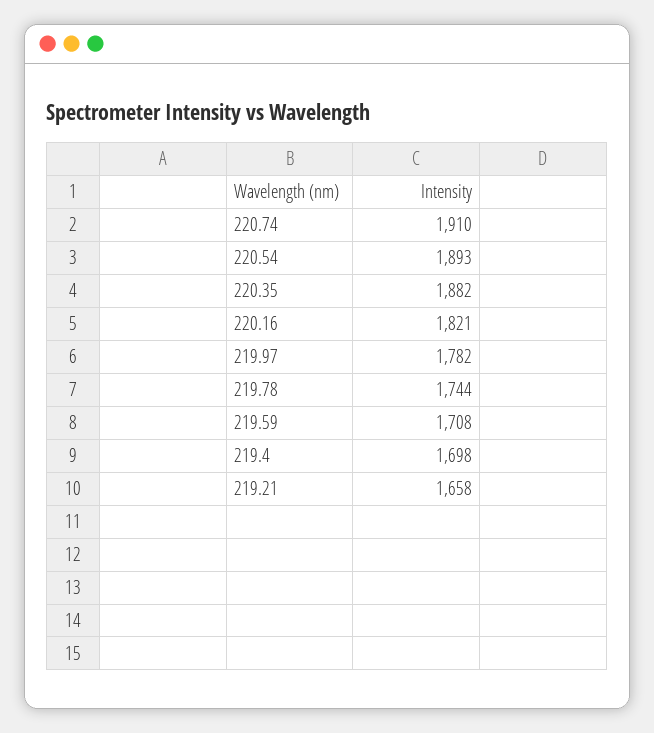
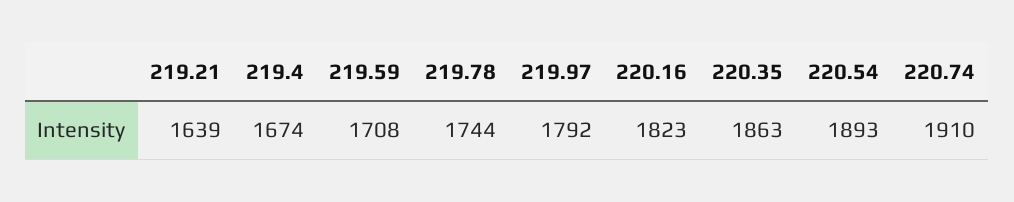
220.35: 1882 -> 1863
220.16: 1821 -> 1823
219.97: 1782 -> 1792
219.4: 1698 -> 1674
219.21: 1658 -> 1639

